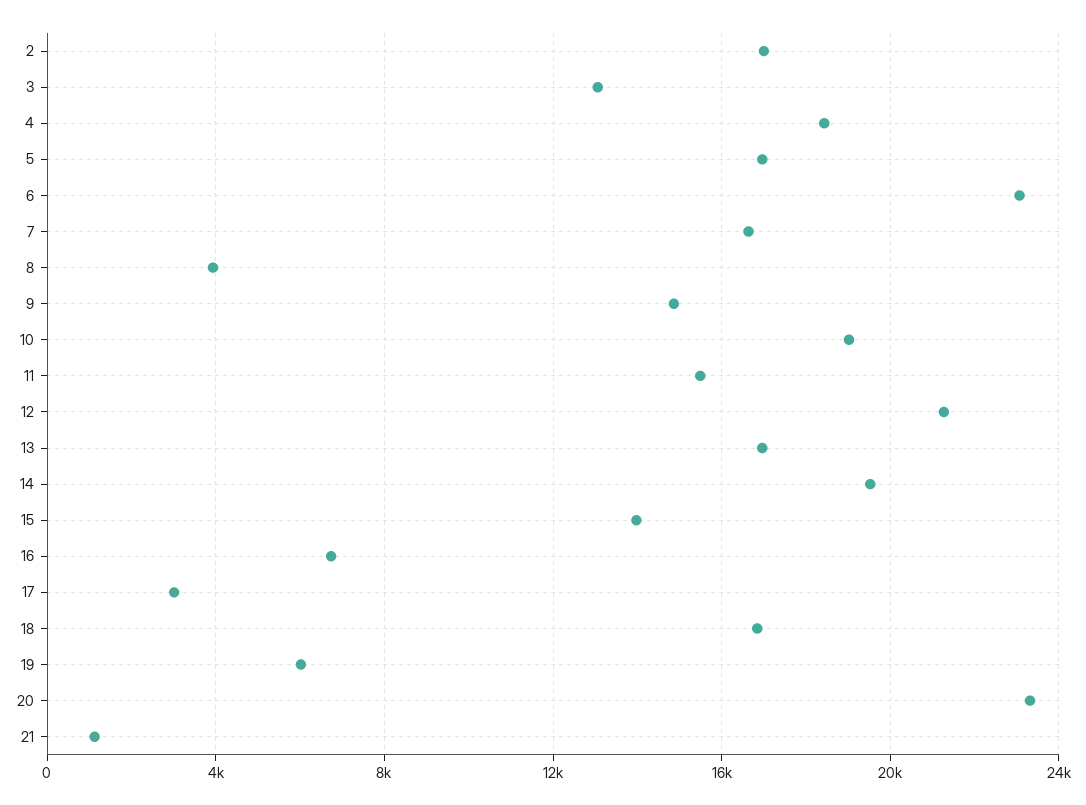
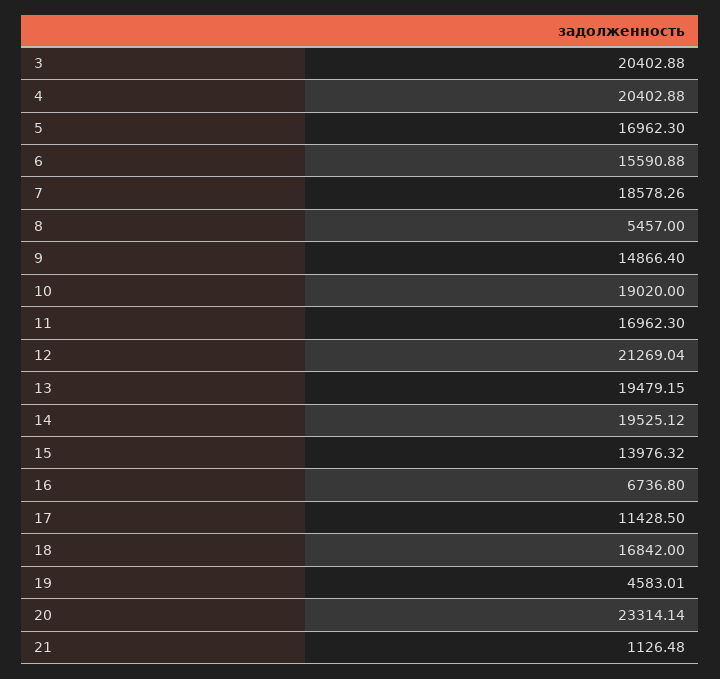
2: 17000 -> none
3: 13000 -> 20402.88
4: 18500 -> 20402.88
6: 23000 -> 15590.88
7: 16500 -> 18578.26
8: 4000 -> 5457
11: 15500 -> 16962.3
13: 17000 -> 19479.15
17: 3000 -> 11428.5
19: 6000 -> 4583.01

